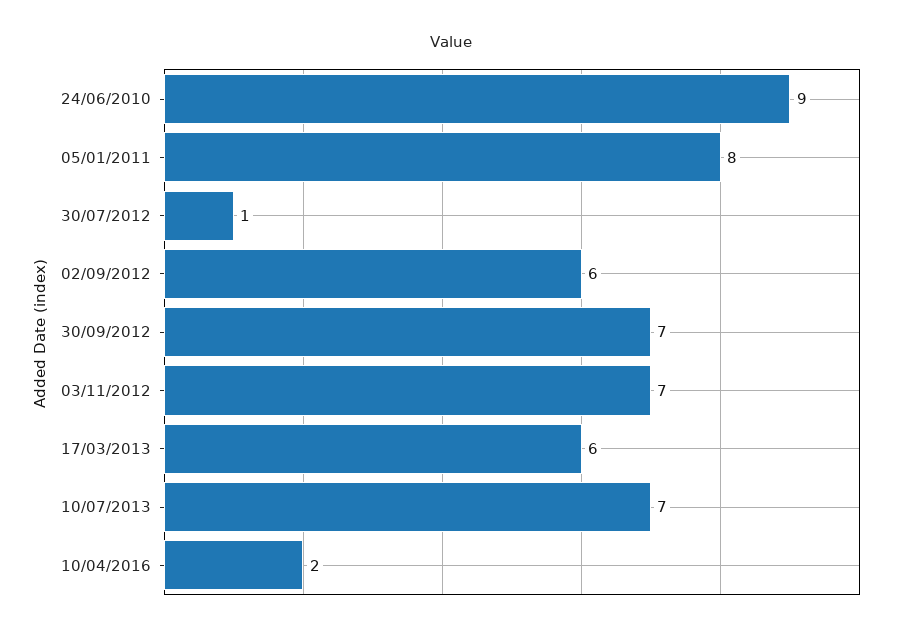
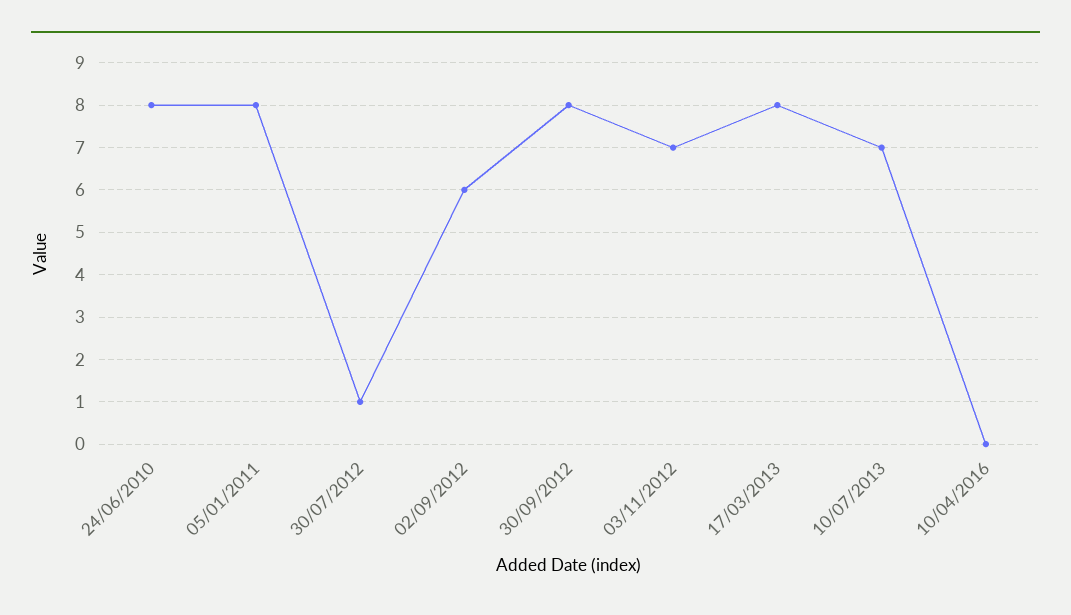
24/06/2010: 9 -> 8
30/09/2012: 7 -> 8
17/03/2013: 6 -> 8
10/04/2016: 2 -> 0

